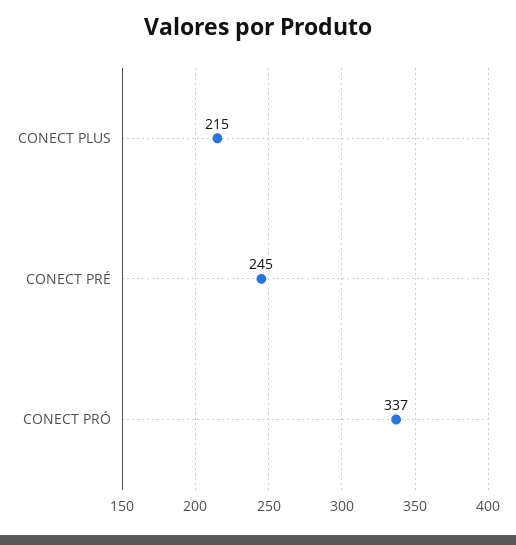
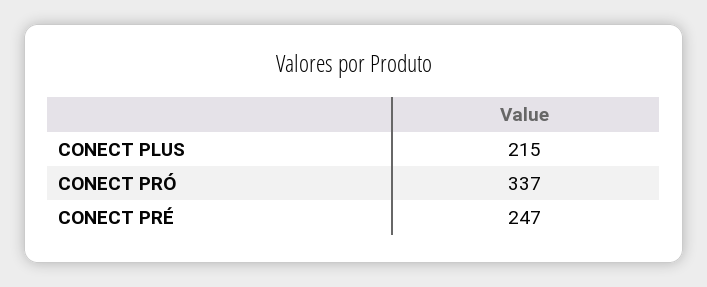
CONECT PRÉ: 245 -> 247

